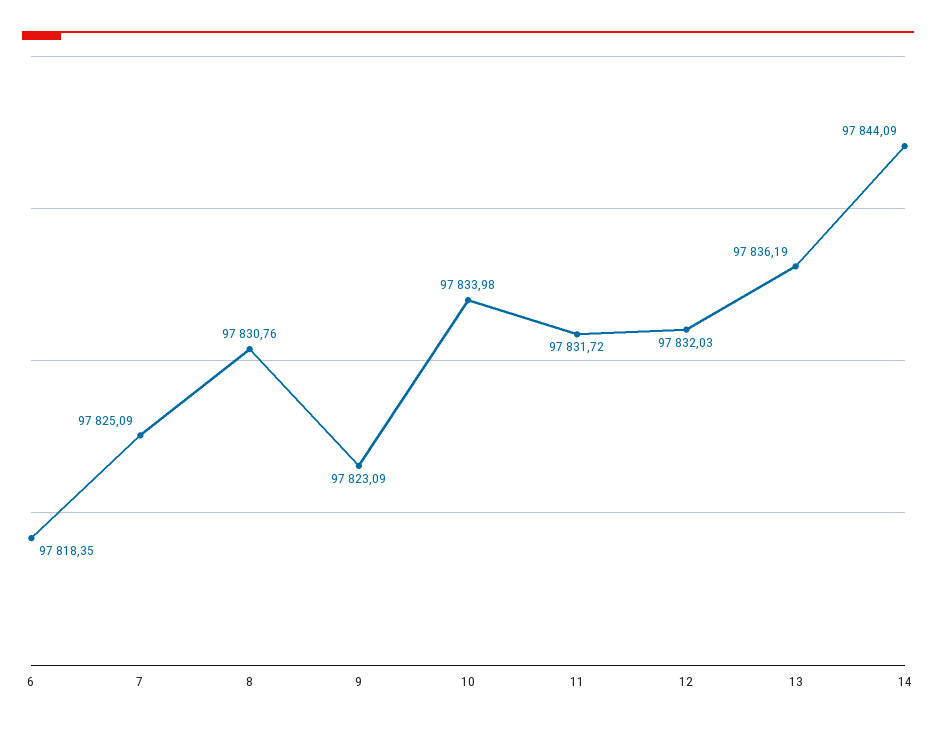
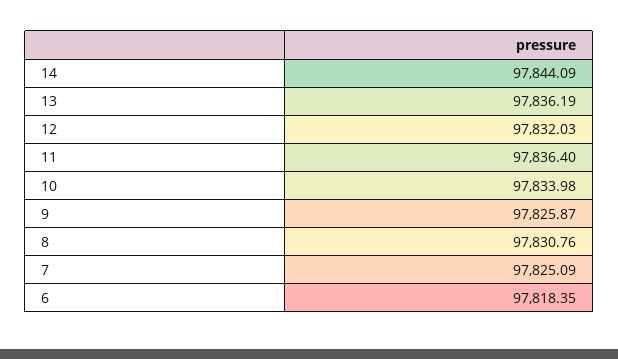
9: 97823.09 -> 97825.87
11: 97831.72 -> 97836.4

